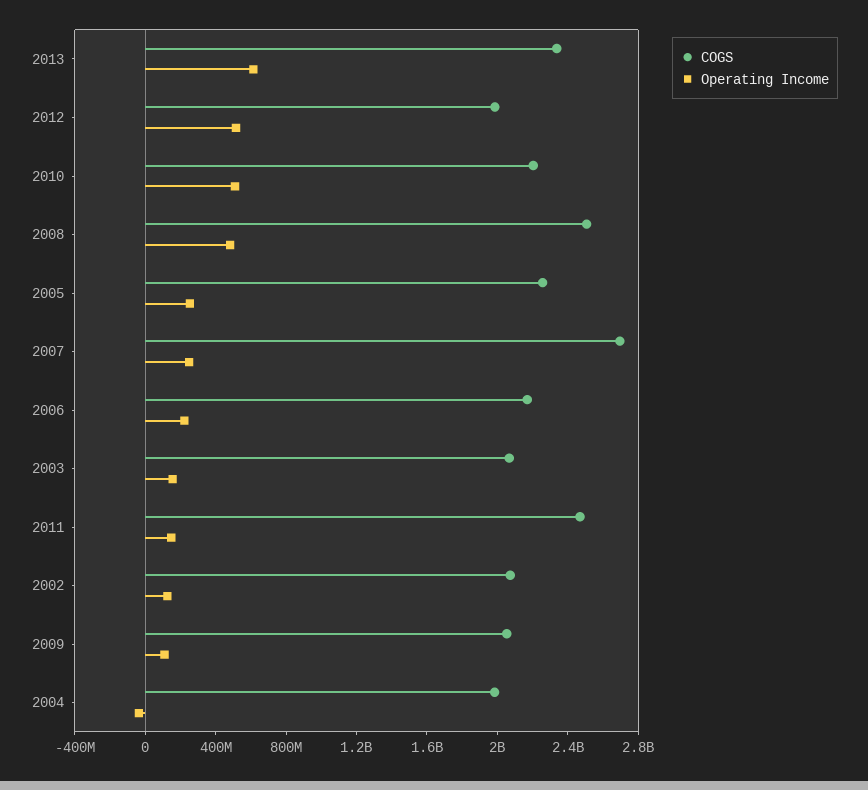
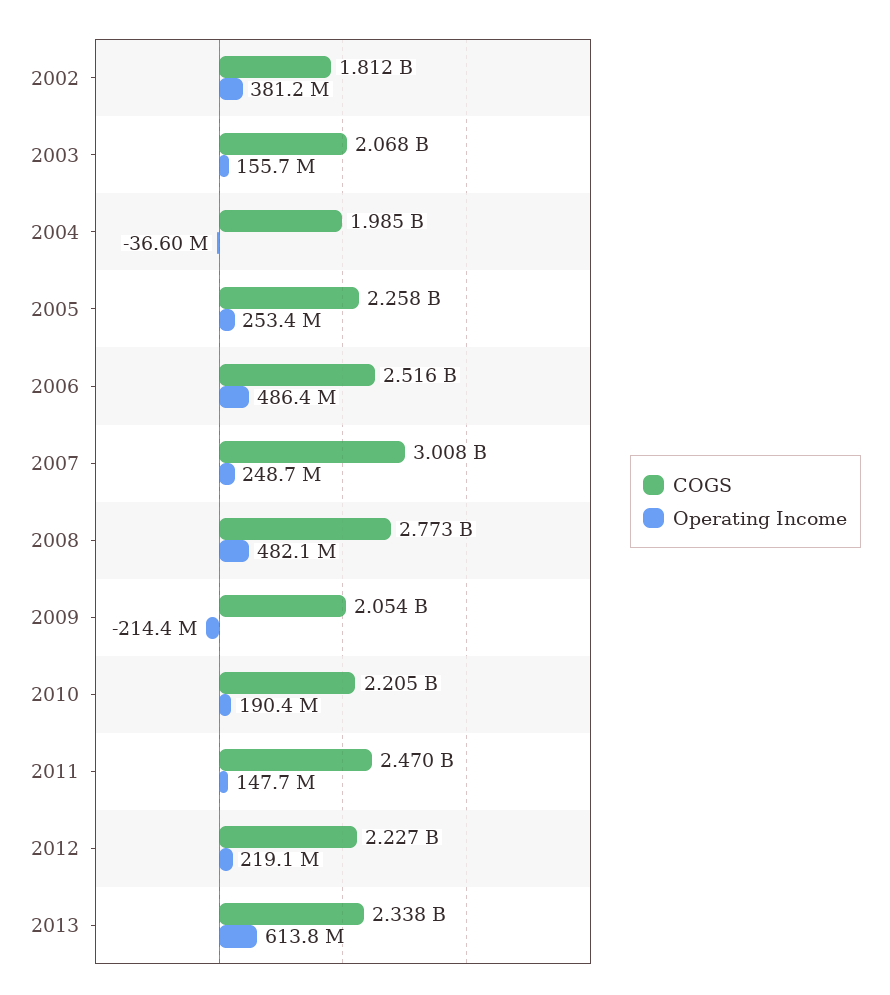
COGS, 2012: 2000000000 -> 2227000000
Operating Income, 2012: 500000000 -> 219100000
Operating Income, 2010: 500000000 -> 190400000
COGS, 2008: 2500000000 -> 2773000000
COGS, 2007: 2700000000 -> 3008000000
COGS, 2006: 2200000000 -> 2516000000
Operating Income, 2006: 200000000 -> 486400000
COGS, 2002: 2100000000 -> 1812000000
Operating Income, 2002: 100000000 -> 381200000
Operating Income, 2009: 100000000 -> -214400000

